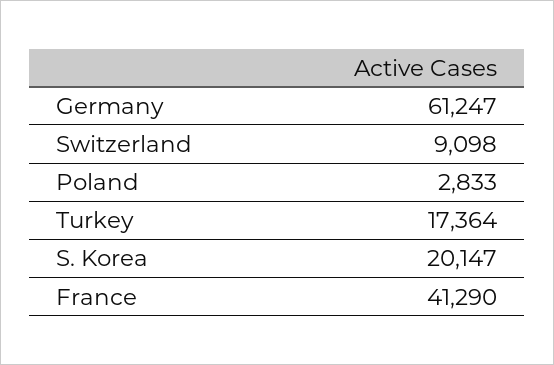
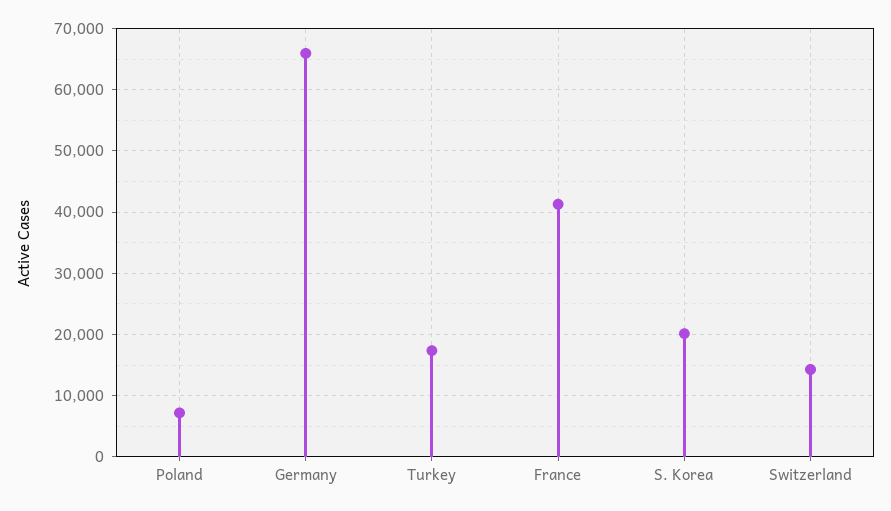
Germany: 61247 -> 66000
Switzerland: 9098 -> 14000
Poland: 2833 -> 7000

